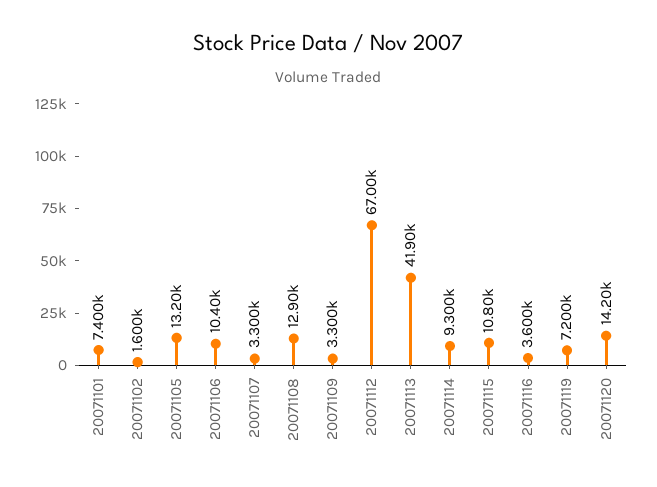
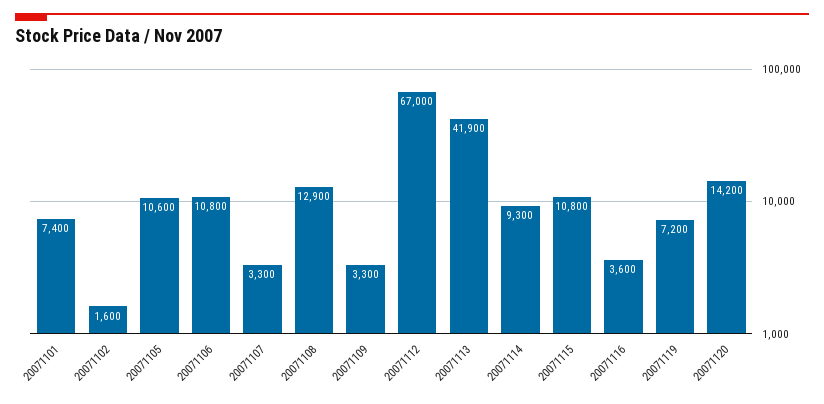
20071105: 13200 -> 10600
20071106: 10400 -> 10800

